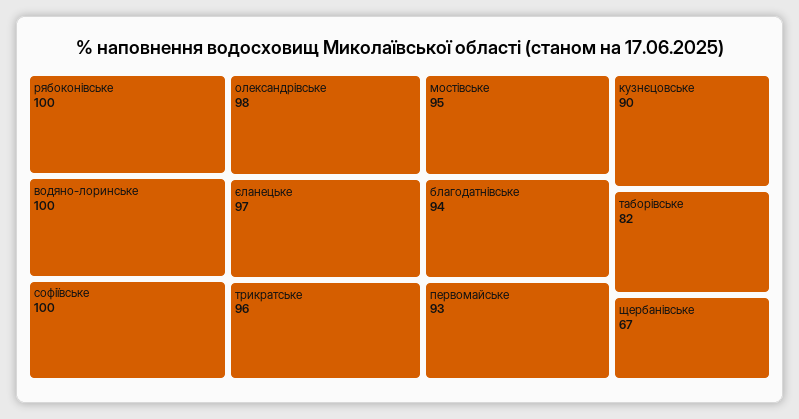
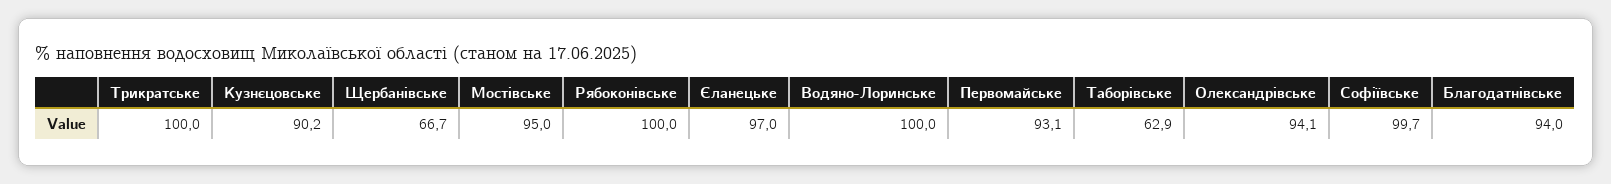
олександрівське: 98 -> 94.1
трикратське: 96 -> 100
таборівське: 82 -> 62.9

